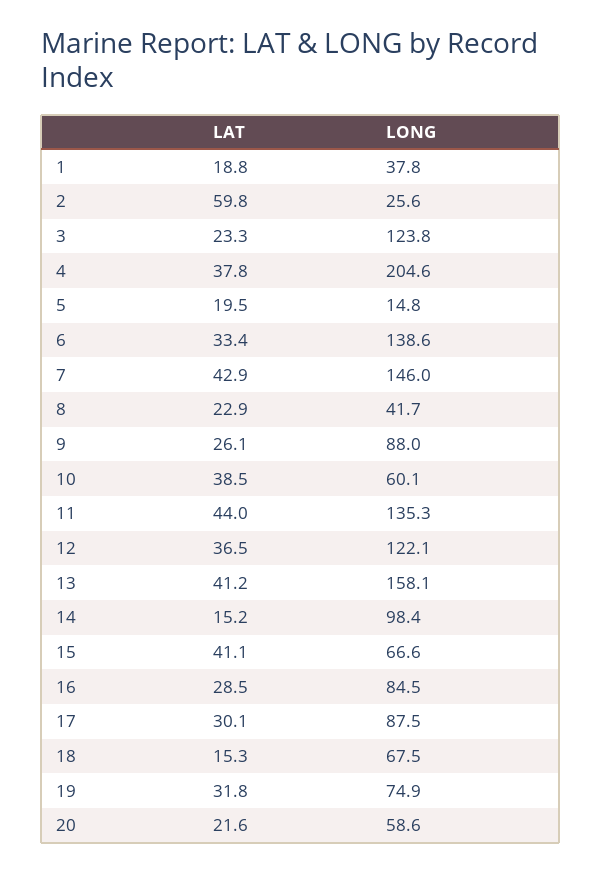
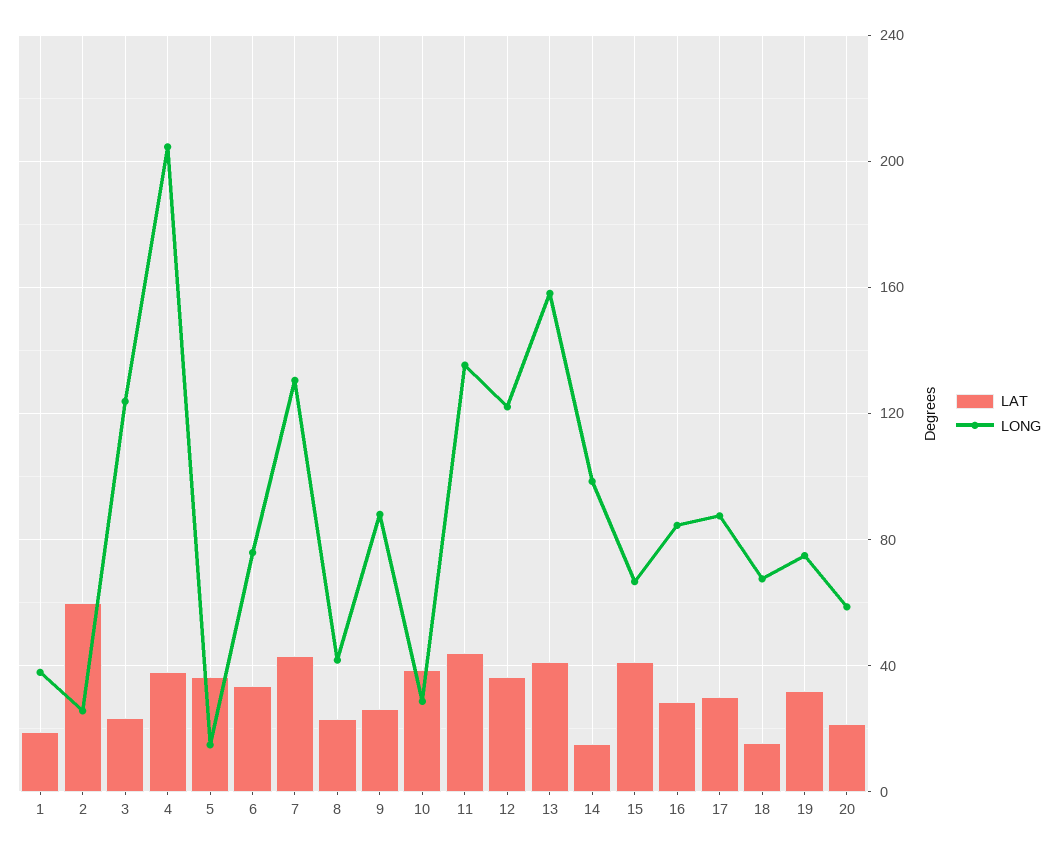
LAT, 5: 19.5 -> 35
LONG, 6: 138.6 -> 75
LONG, 7: 146 -> 130
LONG, 10: 60.1 -> 30

